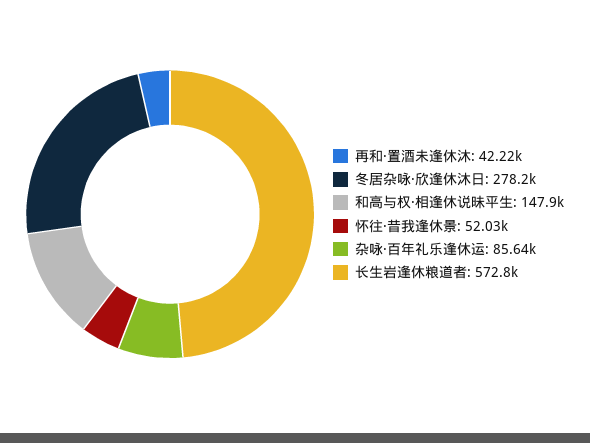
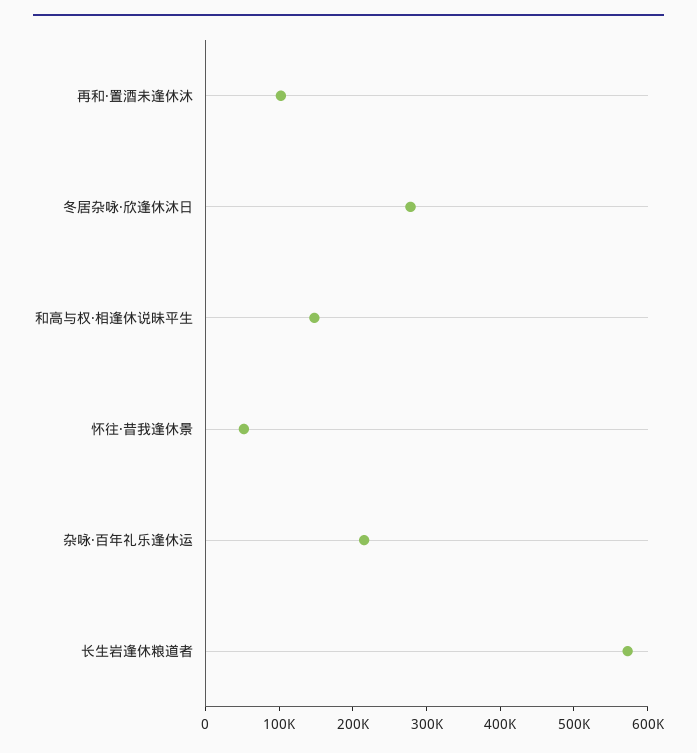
再和·置酒未逢休沐: 42220 -> 100000
杂咏·百年礼乐逢休运: 85640 -> 220000

